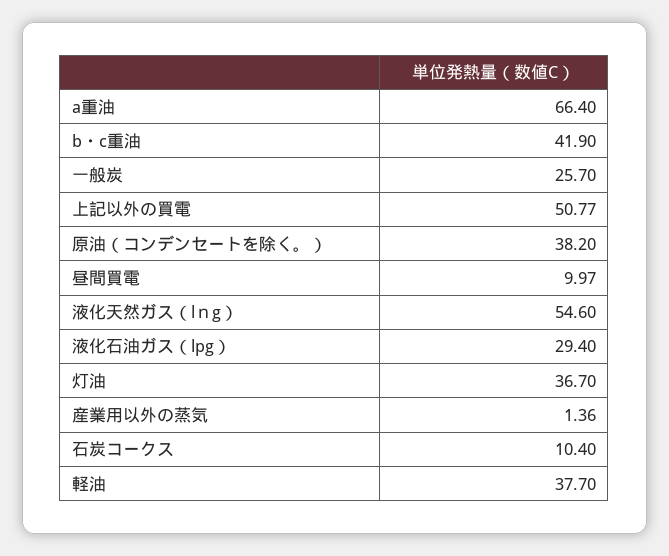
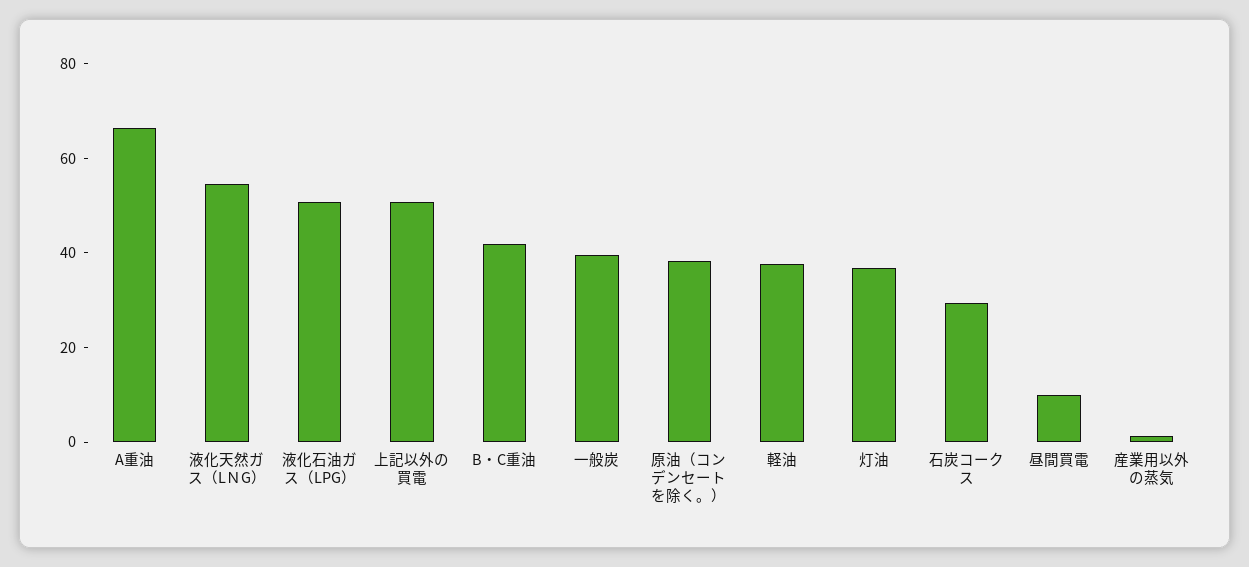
一般炭: 25.7 -> 40
液化石油ガス（lpg）: 29.4 -> 50
石炭コークス: 10.4 -> 30

